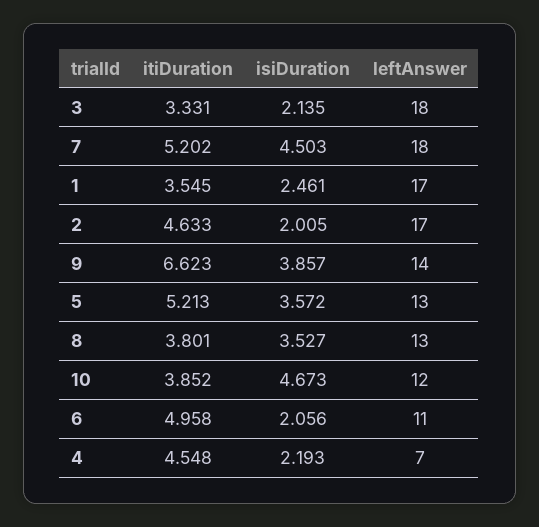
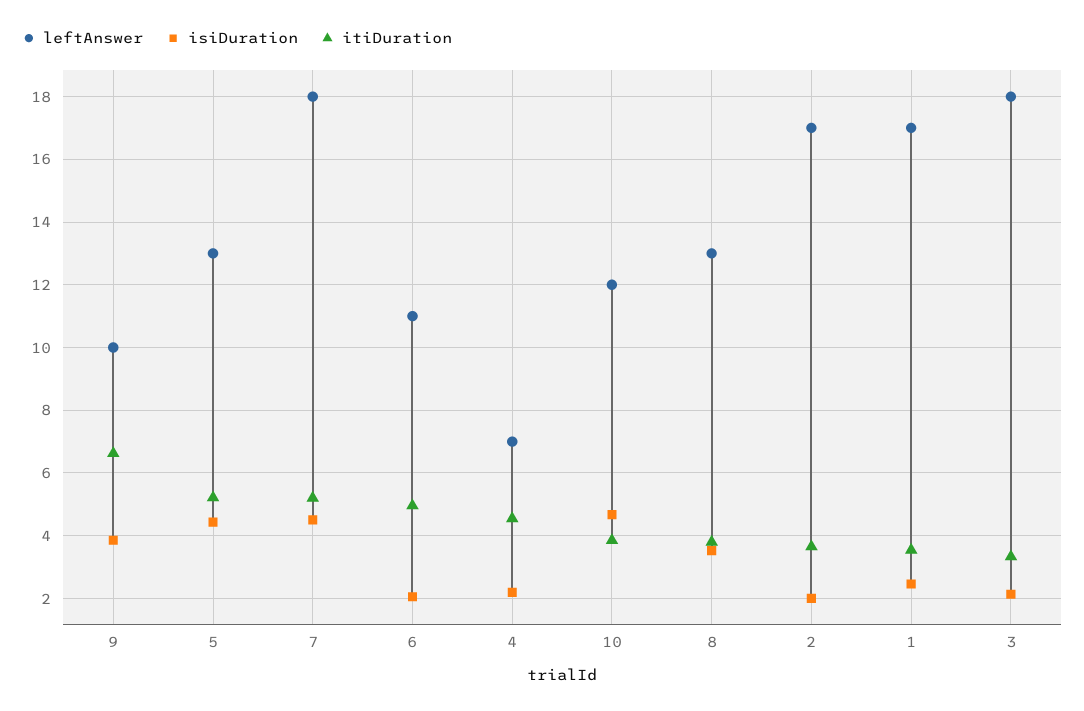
itiDuration, 2: 4.633 -> 3.6
leftAnswer, 9: 14 -> 10
isiDuration, 5: 3.572 -> 4.4

